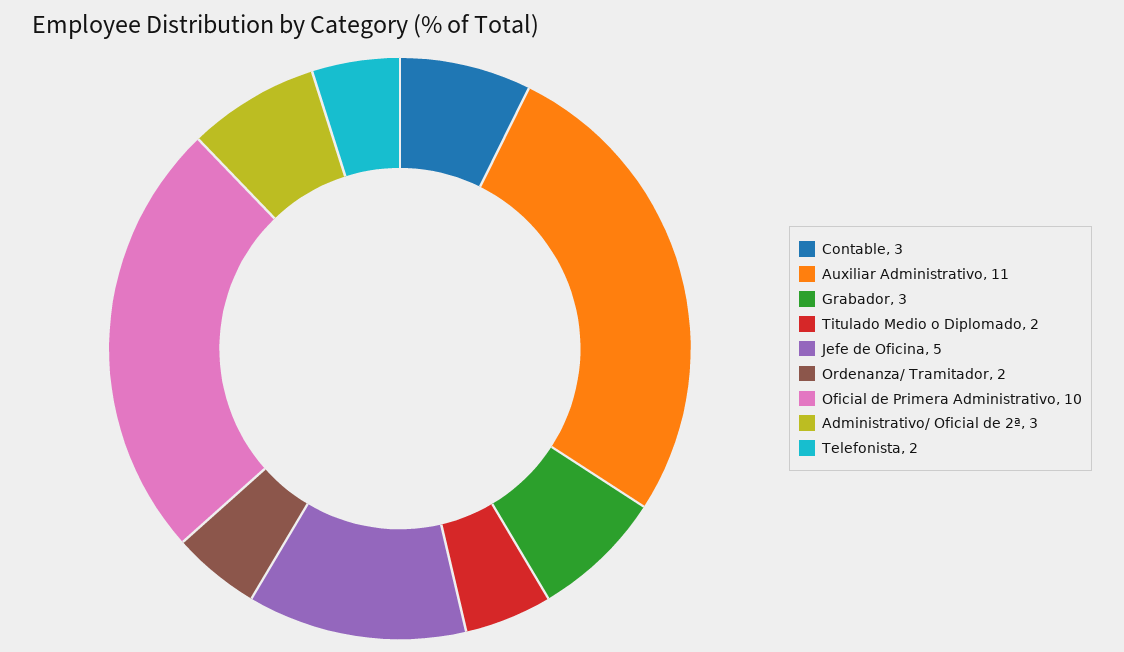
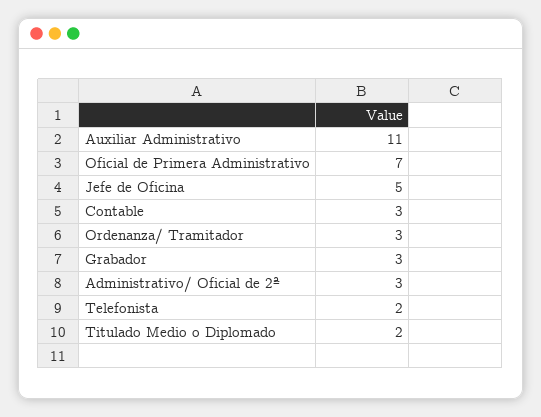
Ordenanza/ Tramitador: 2 -> 3
Oficial de Primera Administrativo: 10 -> 7

